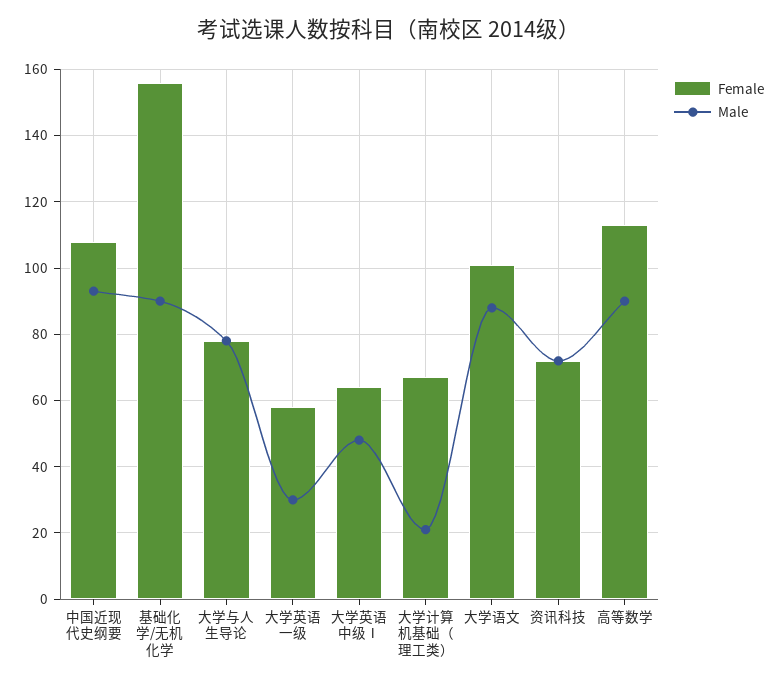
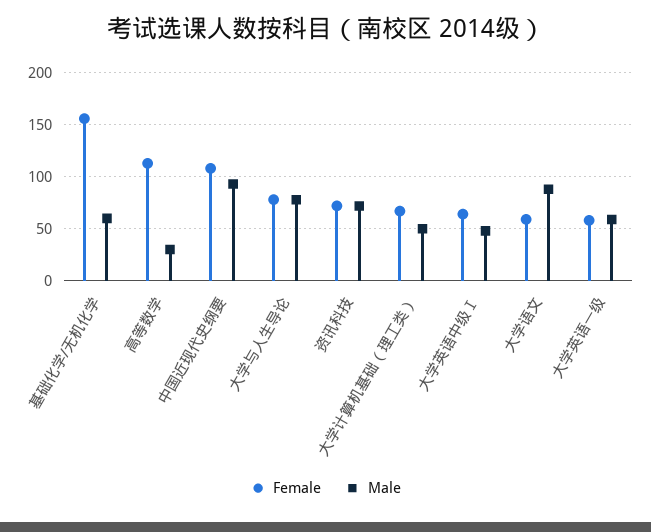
Male, 基础化学/无机化学: 90 -> 60
Male, 大学英语一级: 30 -> 60
Male, 大学计算机基础（理工类）: 20 -> 50
Female, 大学语文: 100 -> 60
Male, 高等数学: 90 -> 30

